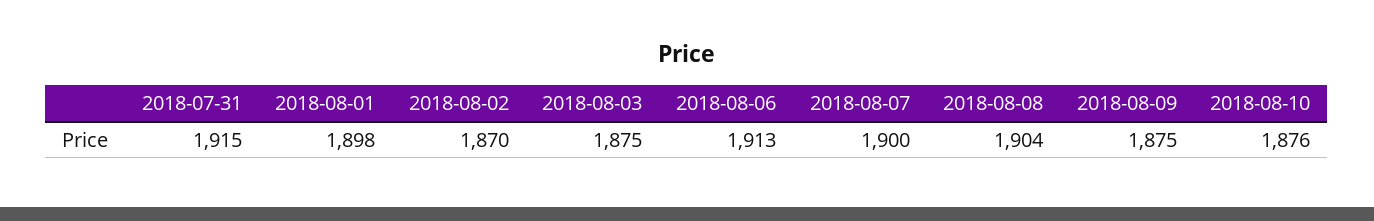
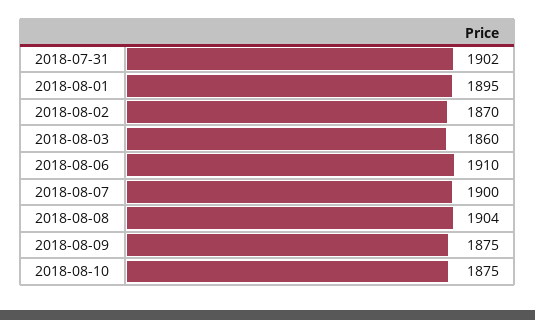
2018-07-31: 1915 -> 1902
2018-08-01: 1898 -> 1895
2018-08-03: 1875 -> 1860
2018-08-06: 1913 -> 1910
2018-08-10: 1876 -> 1875

